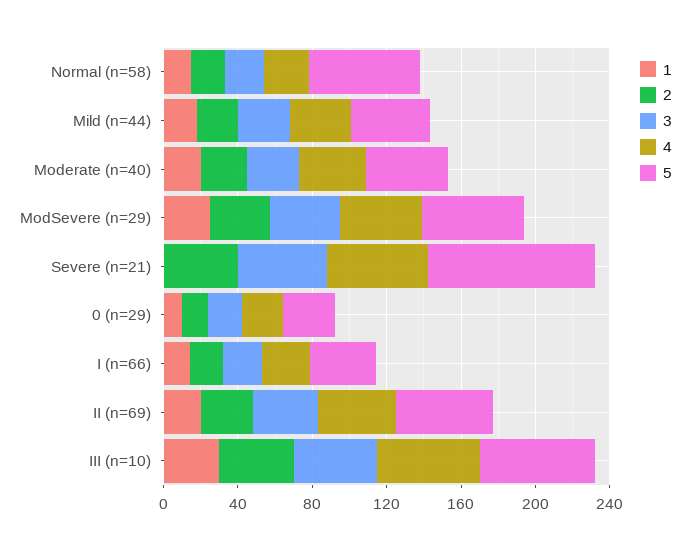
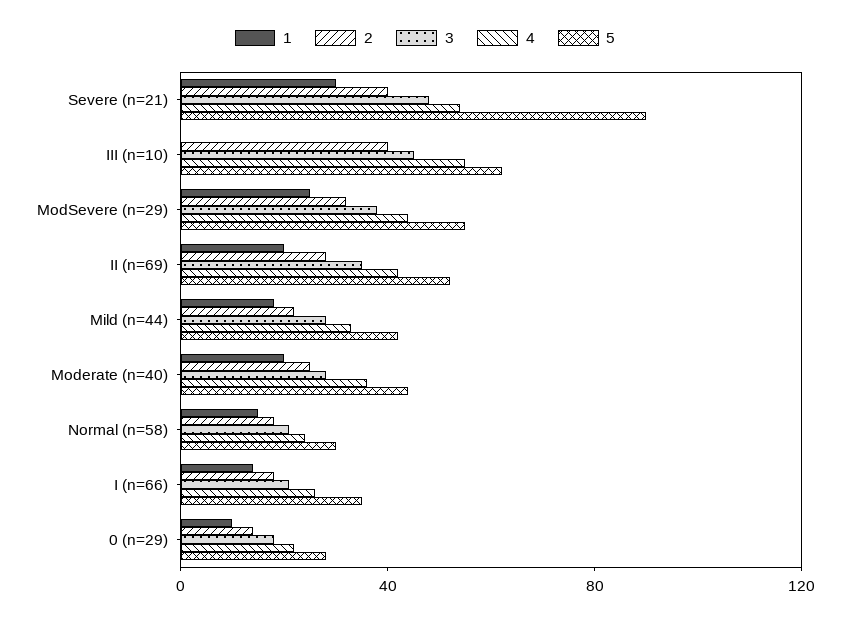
5, Normal (n=58): 60 -> 30
1, Severe (n=21): 0 -> 30
1, III (n=10): 30 -> 0

